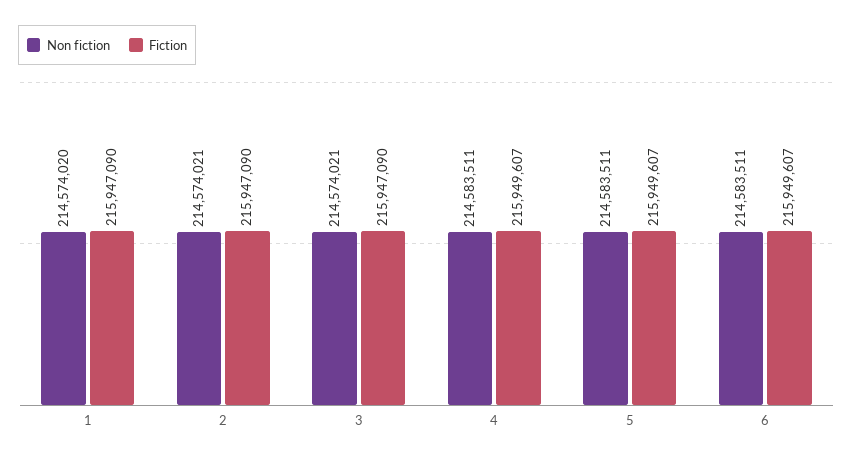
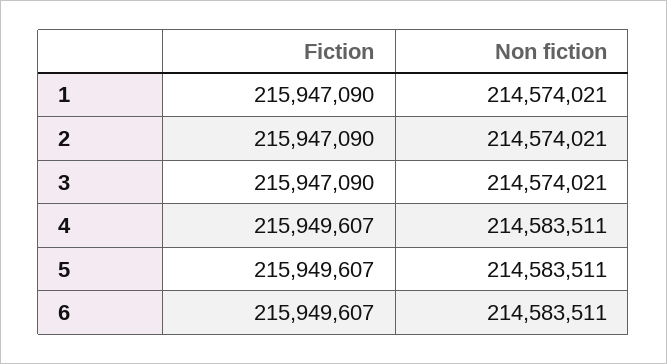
Non fiction, 1: 214574020 -> 214574021

